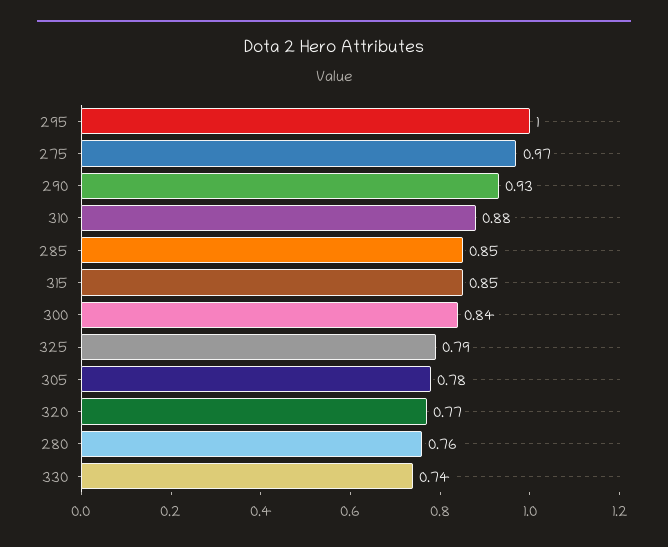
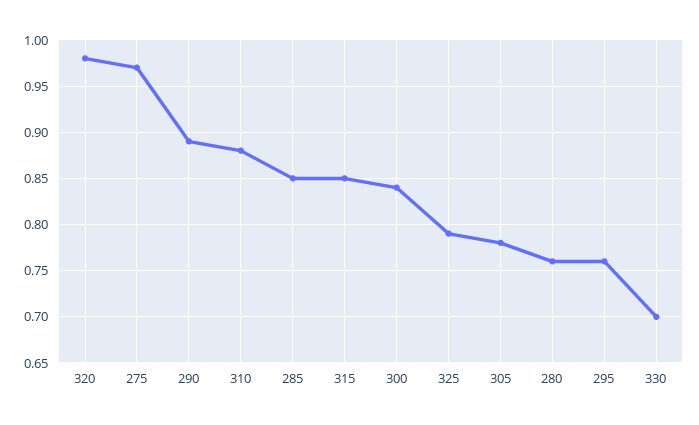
295: 1 -> 0.76
290: 0.93 -> 0.89
320: 0.77 -> 0.98
330: 0.74 -> 0.7

